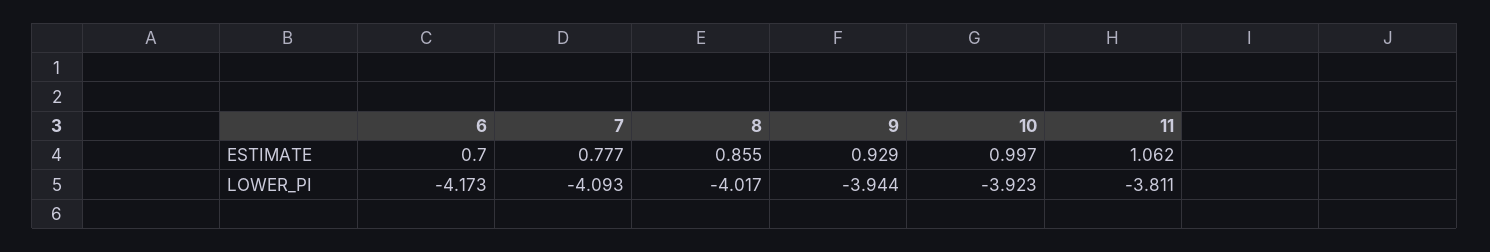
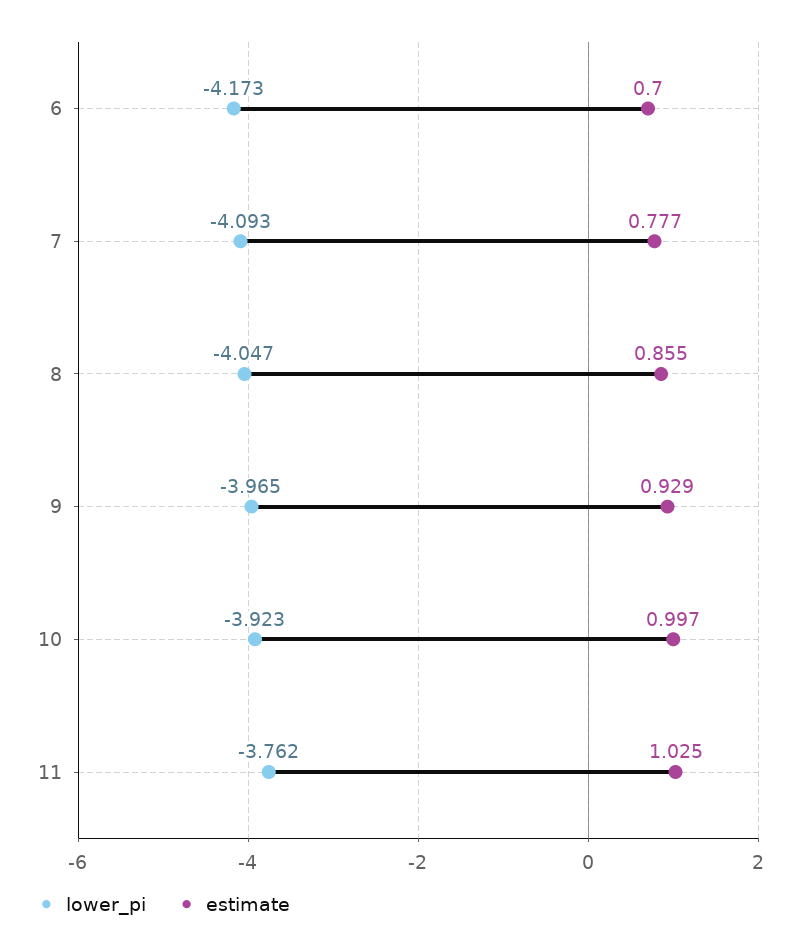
ESTIMATE, 11: 1.062 -> 1.025
LOWER_PI, 8: -4.017 -> -4.047
LOWER_PI, 9: -3.944 -> -3.965
LOWER_PI, 11: -3.811 -> -3.762

